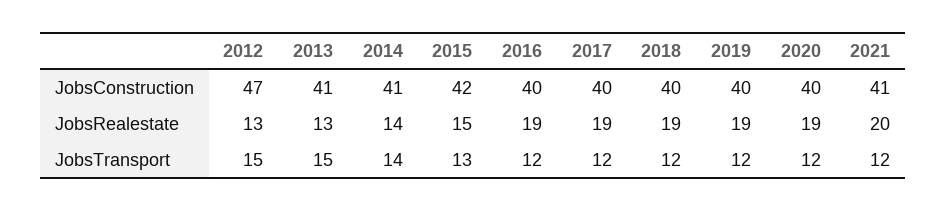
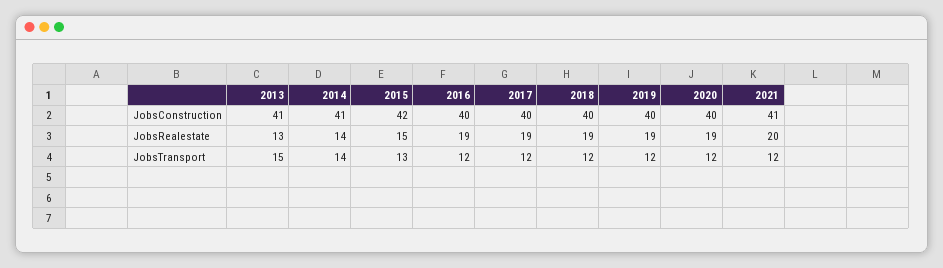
2012, JobsConstruction: 47 -> none
2012, JobsRealestate: 13 -> none
2012, JobsTransport: 15 -> none

